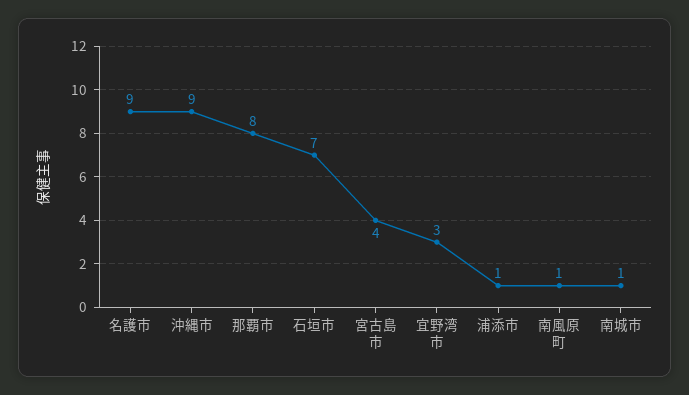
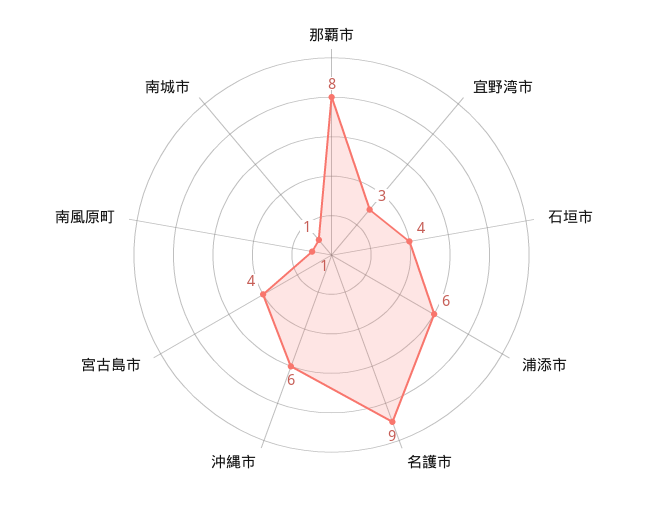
沖縄市: 9 -> 6
石垣市: 7 -> 4
浦添市: 1 -> 6

